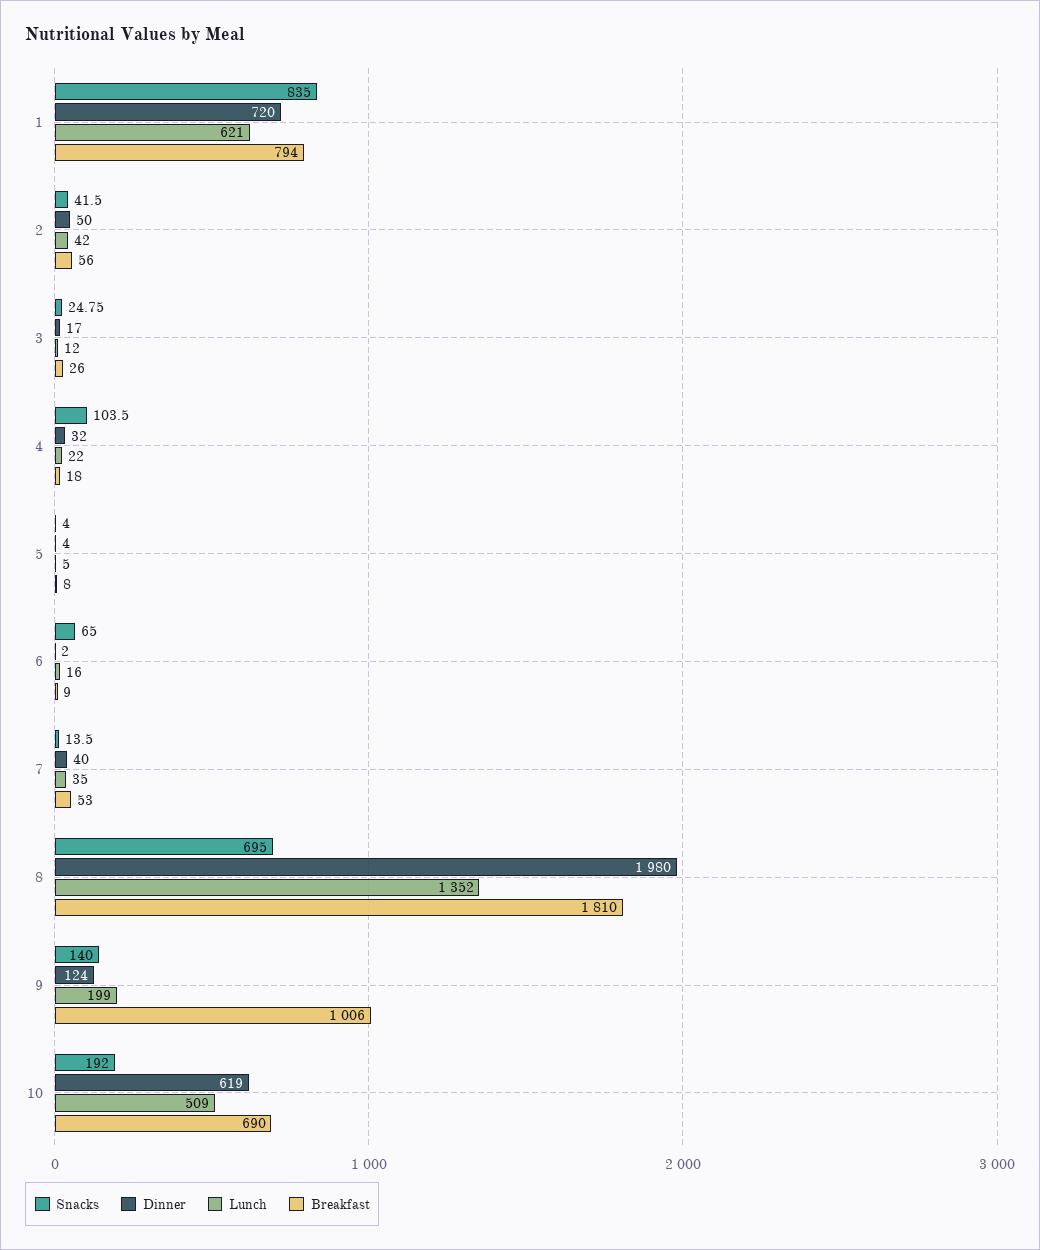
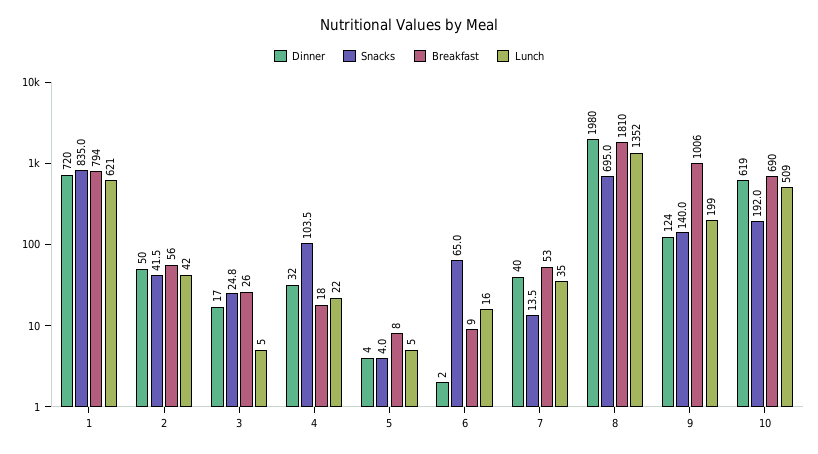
Lunch, 3: 12 -> 5

